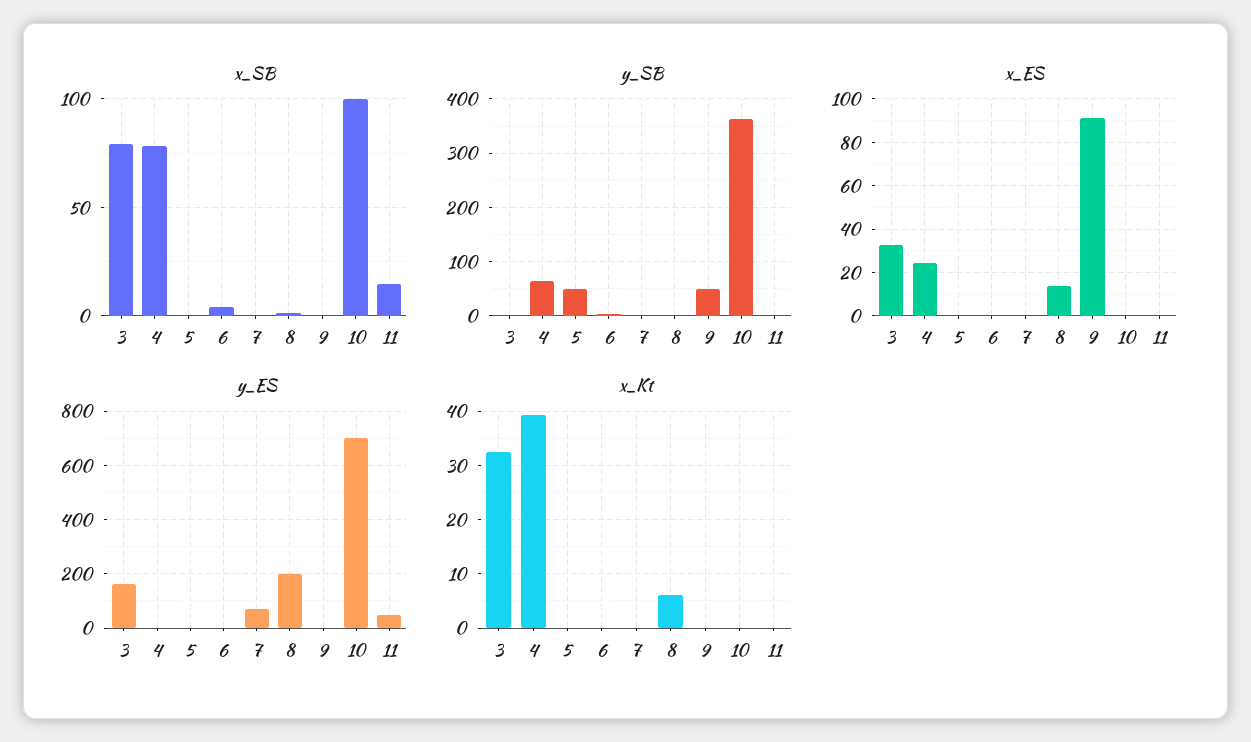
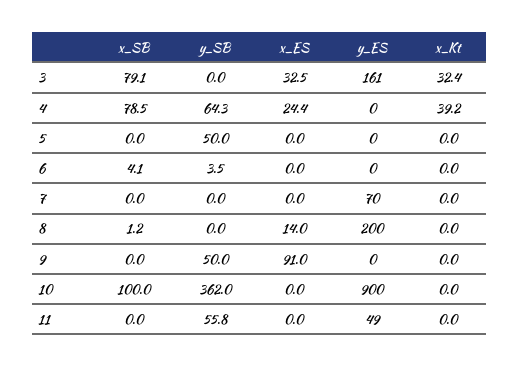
x_SB, 11: 15 -> 0
y_SB, 11: 0 -> 55.8
y_ES, 10: 700 -> 900
x_Kt, 8: 6 -> 0

